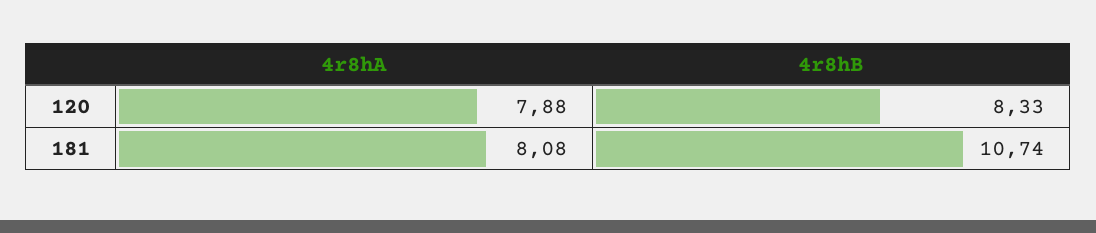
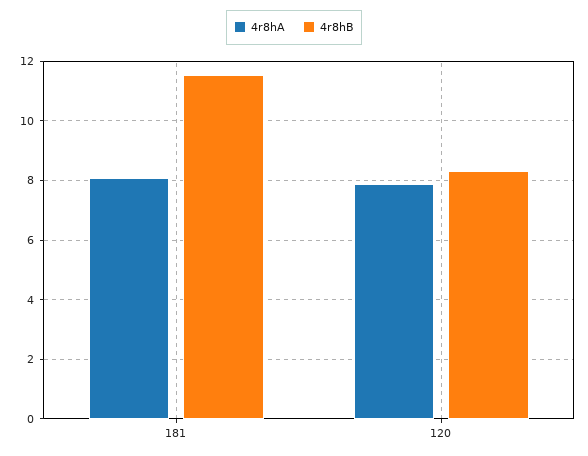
4r8hB, 181: 10.74 -> 11.5

